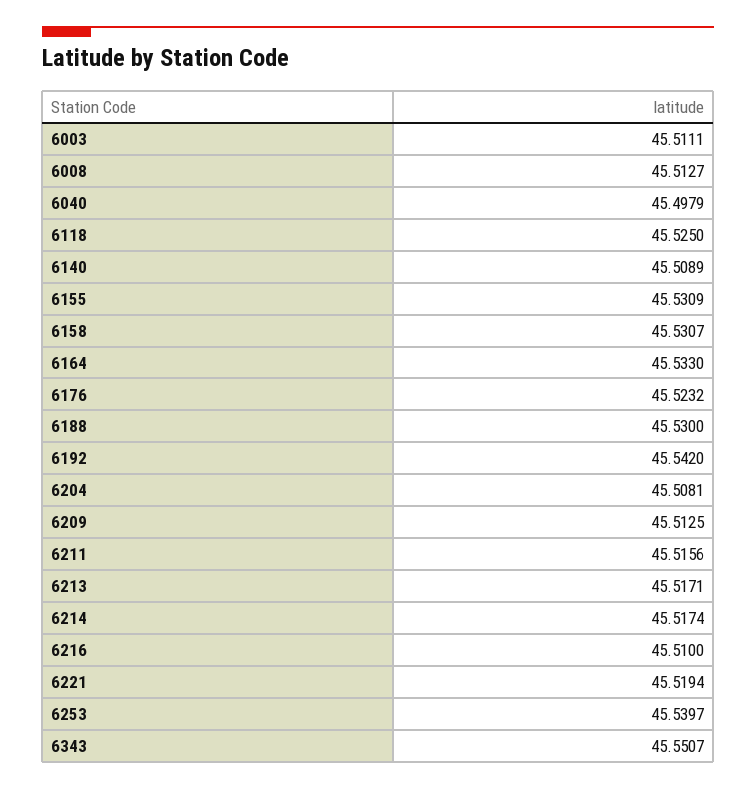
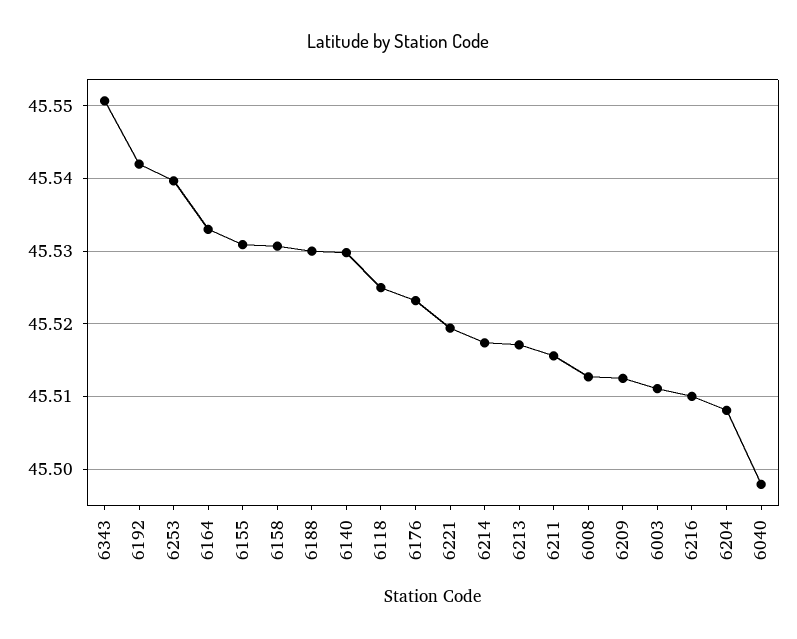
6140: 45.5089 -> 45.53

